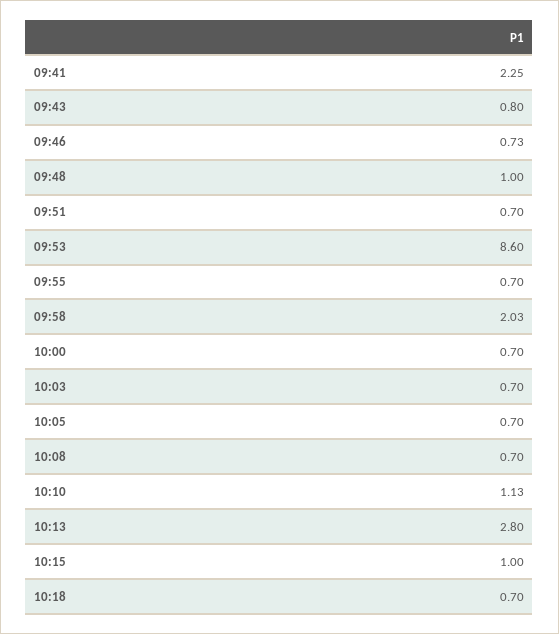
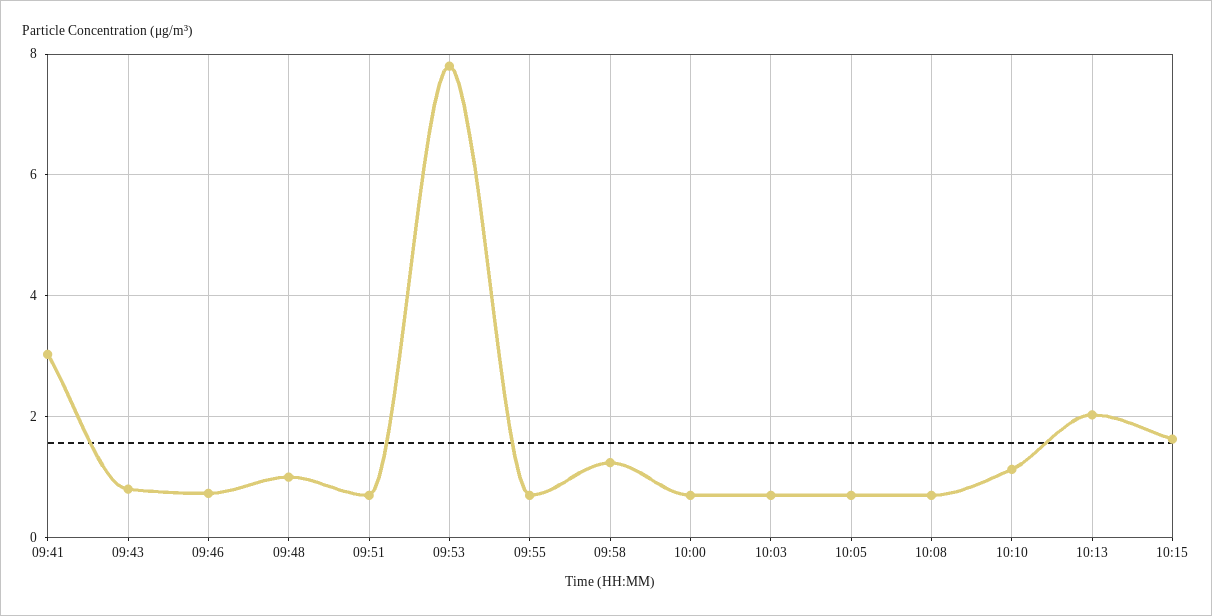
09:41: 2.25 -> 3
09:53: 8.6 -> 7.8
09:58: 2.03 -> 1.2
10:13: 2.8 -> 2
10:15: 1 -> 1.6
10:18: 0.7 -> none

